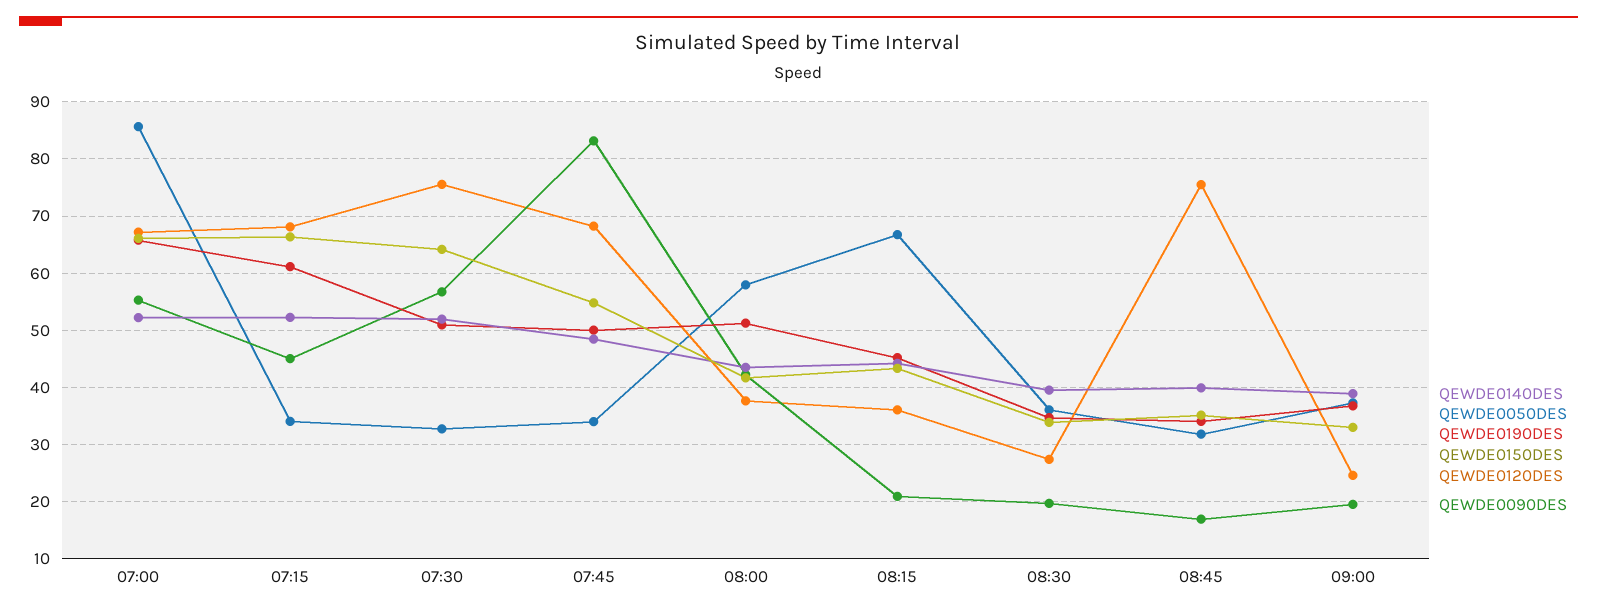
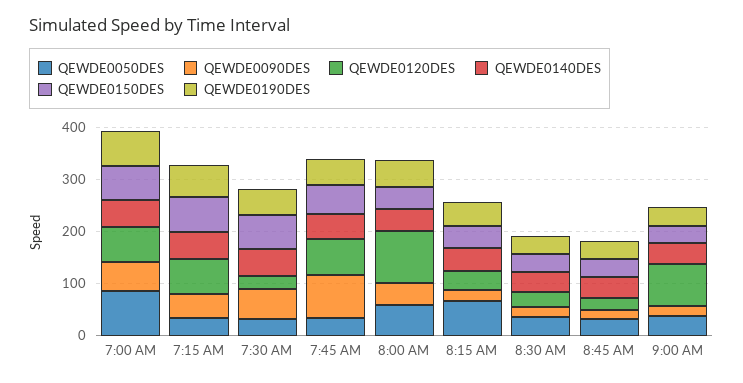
QEWDE0120DES, 07:30: 76 -> 20
QEWDE0120DES, 08:00: 38 -> 100
QEWDE0120DES, 08:45: 76 -> 20
QEWDE0120DES, 09:00: 24 -> 80

